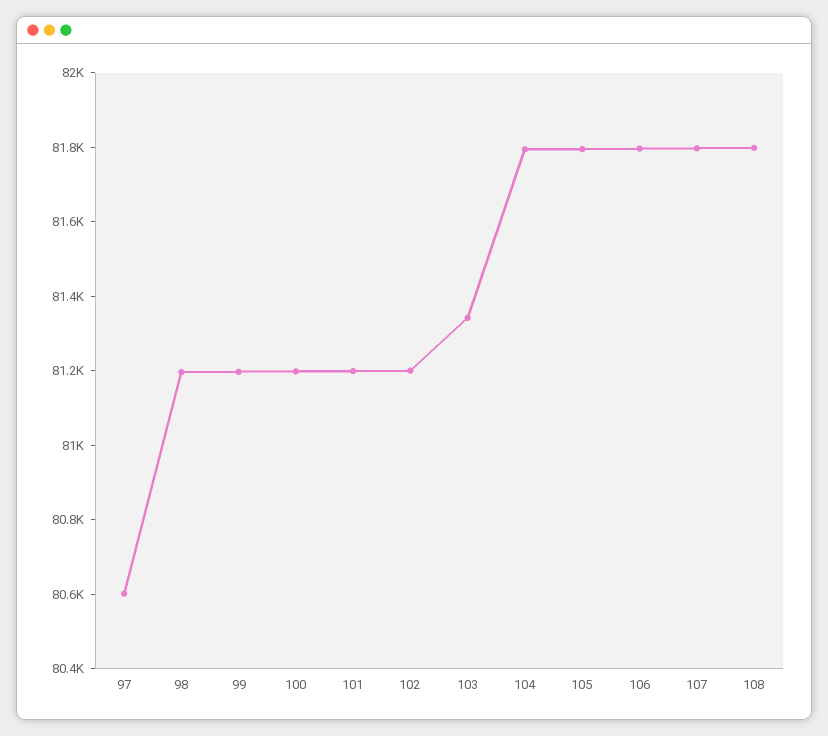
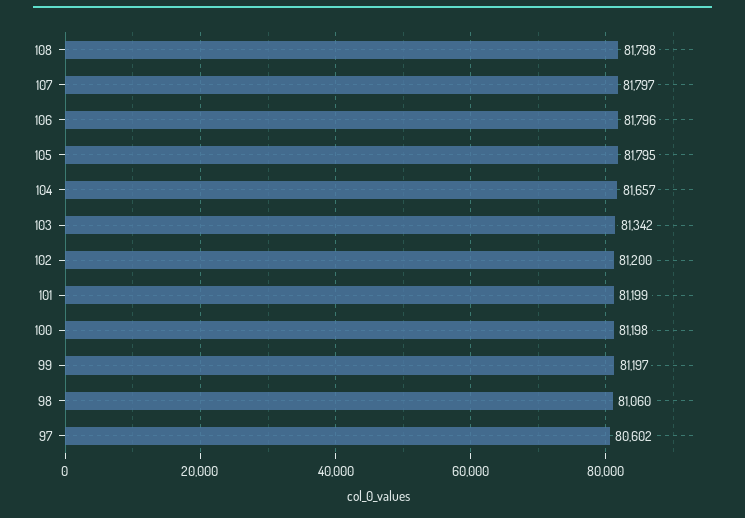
98: 81200 -> 81060
104: 81800 -> 81657

